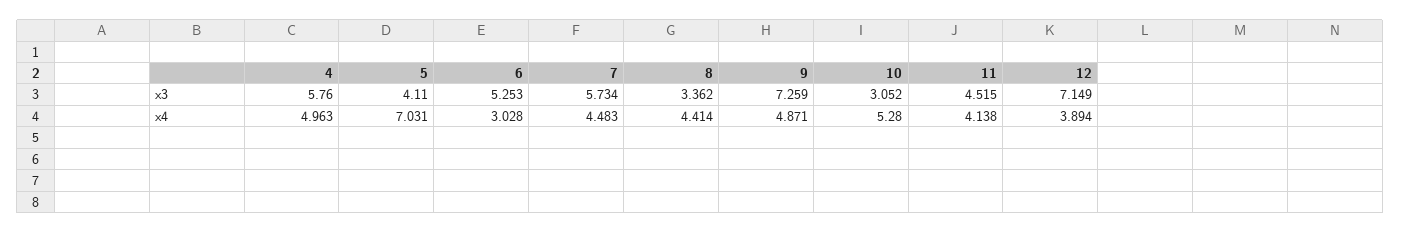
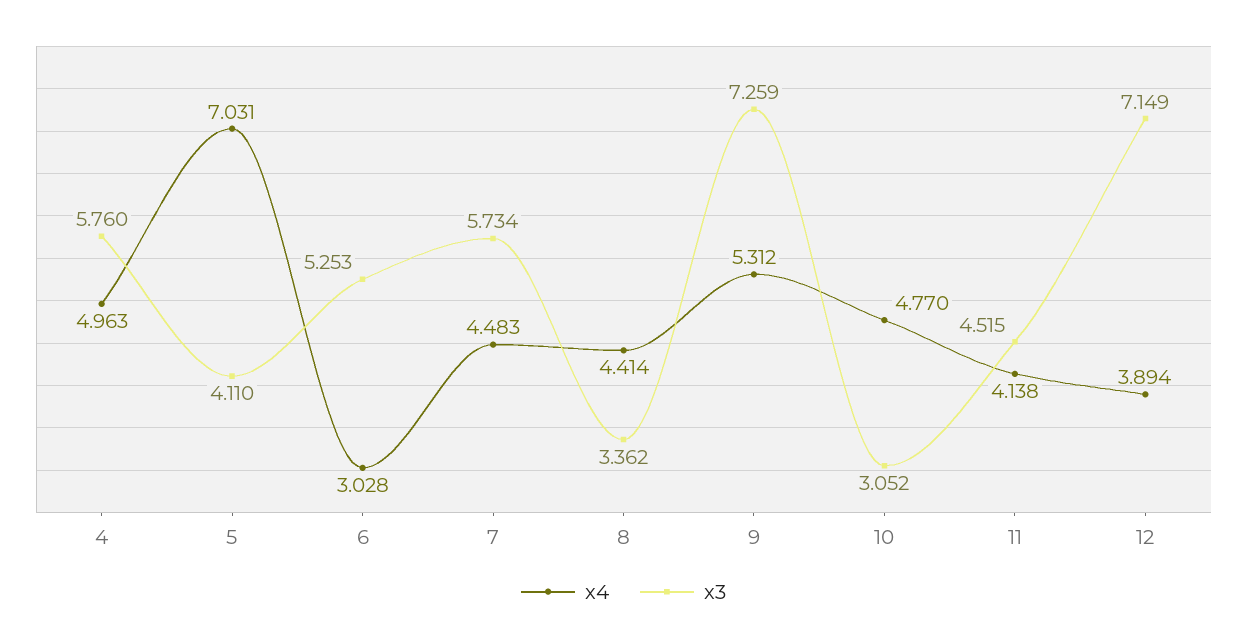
x4, 9: 4.871 -> 5.312
x4, 10: 5.28 -> 4.77

